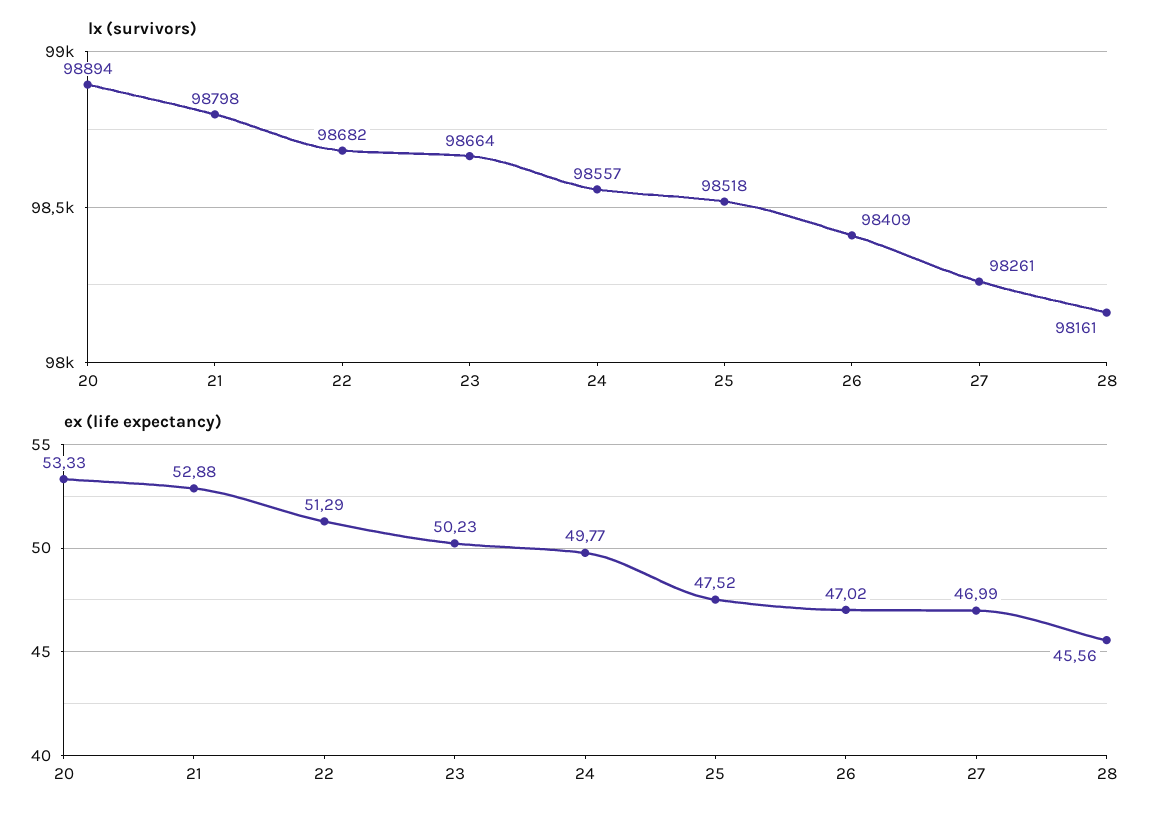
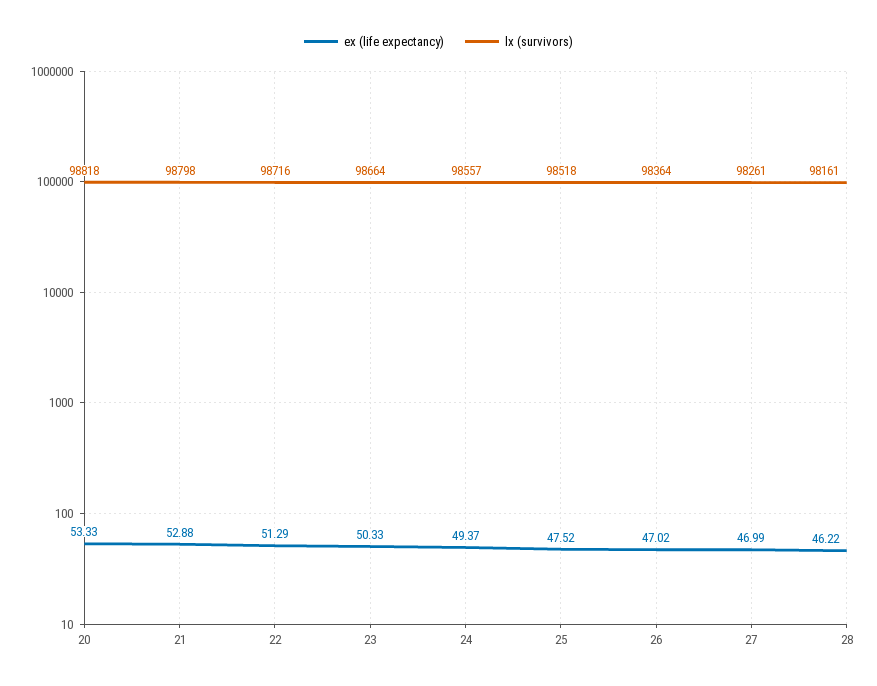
lx (survivors), 20: 98894 -> 98818
lx (survivors), 22: 98682 -> 98716
lx (survivors), 26: 98409 -> 98364
ex (life expectancy), 23: 50.23 -> 50.33
ex (life expectancy), 24: 49.77 -> 49.37
ex (life expectancy), 28: 45.56 -> 46.22

